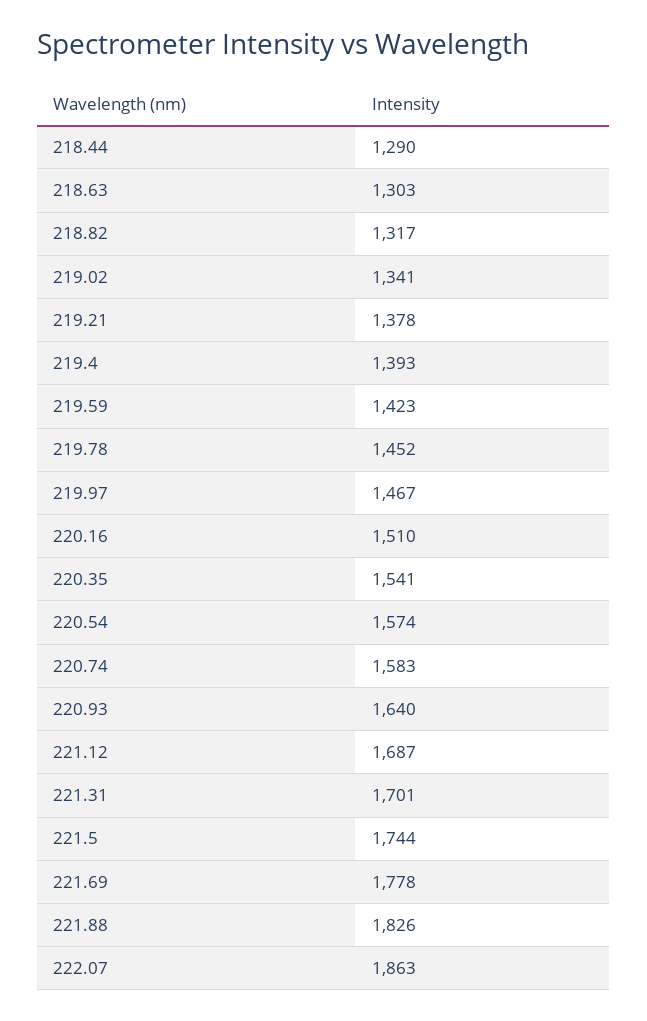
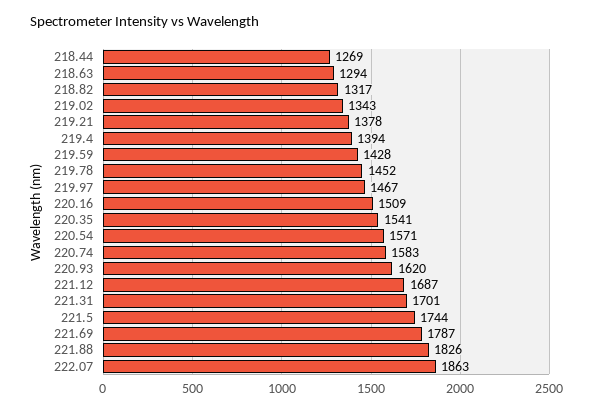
218.44: 1290 -> 1269
218.63: 1303 -> 1294
219.02: 1341 -> 1343
219.4: 1393 -> 1394
219.59: 1423 -> 1428
220.16: 1510 -> 1509
220.54: 1574 -> 1571
220.93: 1640 -> 1620
221.69: 1778 -> 1787

